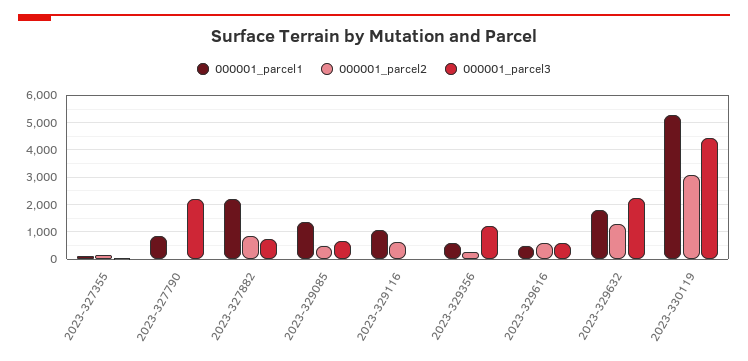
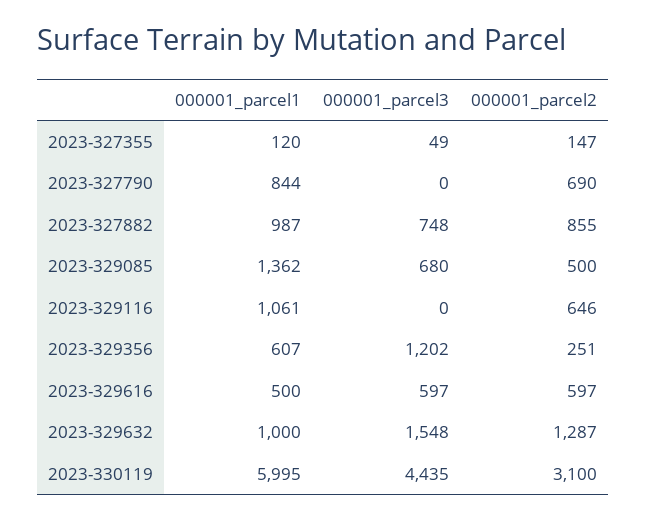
000001_parcel2, 2023-327790: 0 -> 690
000001_parcel3, 2023-327790: 2250 -> 0
000001_parcel1, 2023-327882: 2250 -> 987
000001_parcel1, 2023-329632: 1750 -> 1000
000001_parcel3, 2023-329632: 2250 -> 1548
000001_parcel1, 2023-330119: 5250 -> 5995

